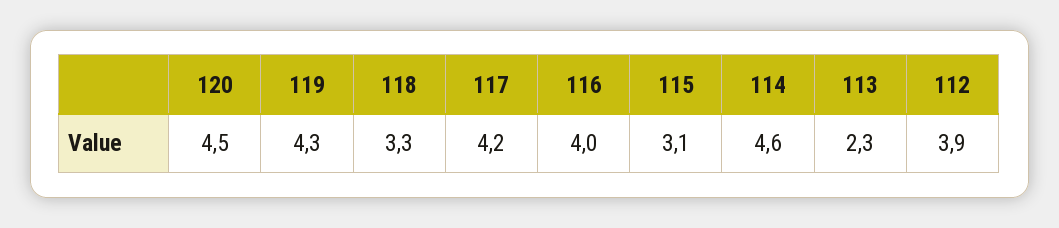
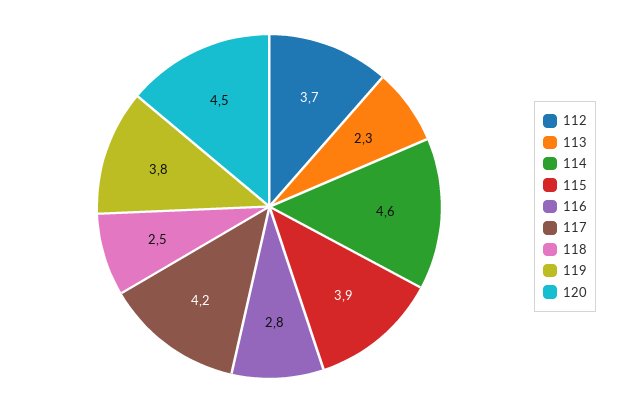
119: 4.3 -> 3.8
118: 3.3 -> 2.5
116: 4 -> 2.8
115: 3.1 -> 3.9
112: 3.9 -> 3.7

